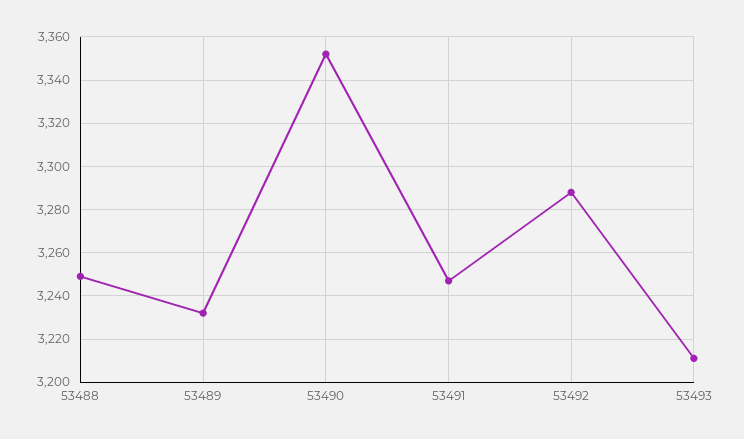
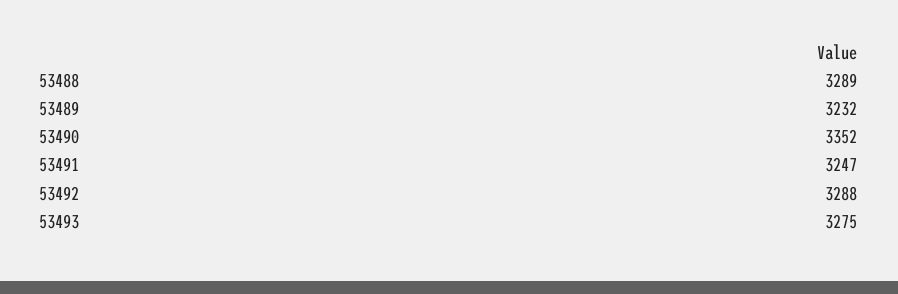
53488: 3250 -> 3289
53493: 3210 -> 3275

